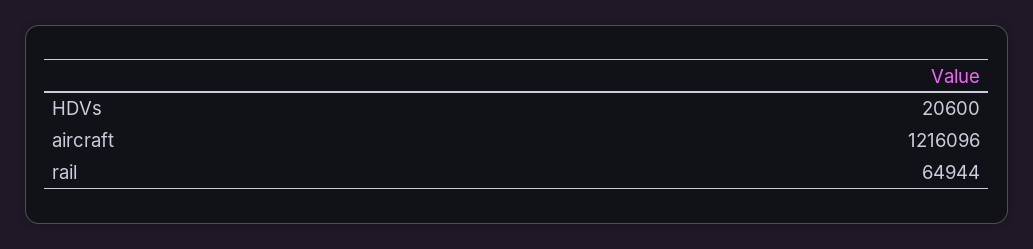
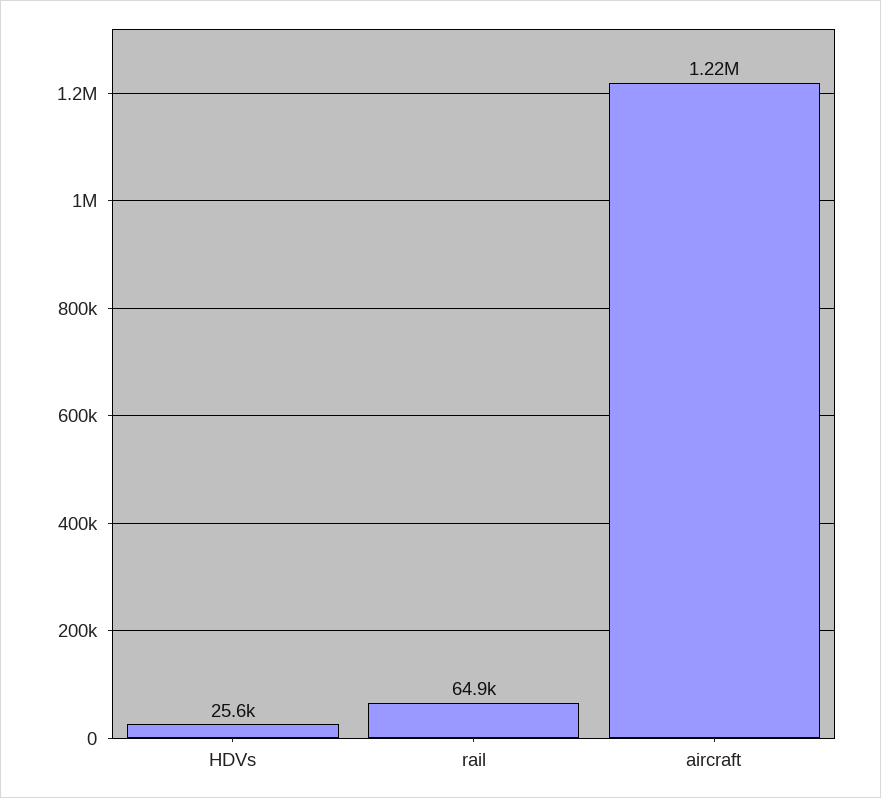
HDVs: 20600 -> 25600

